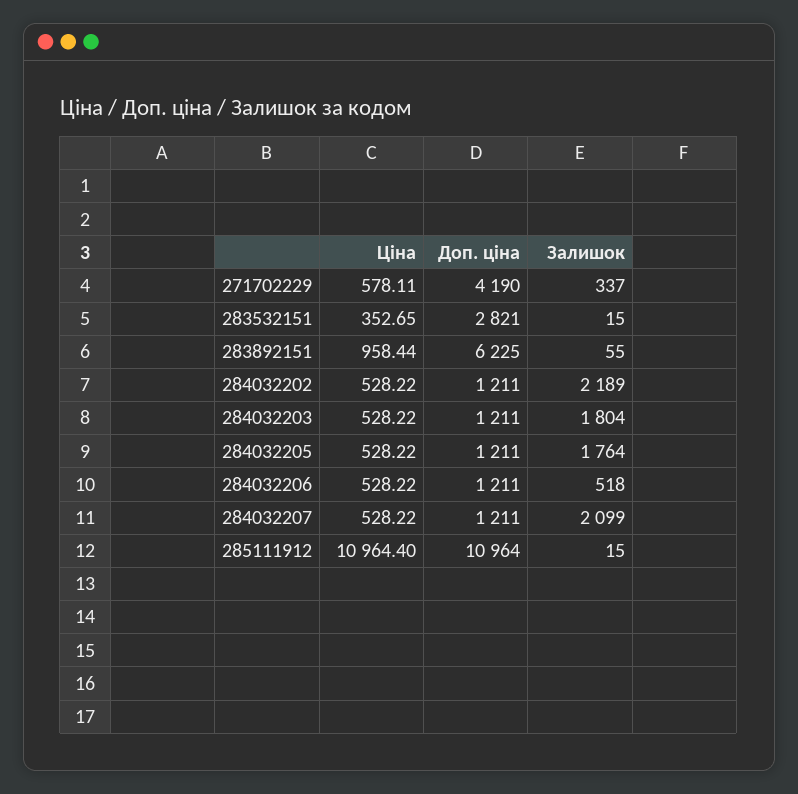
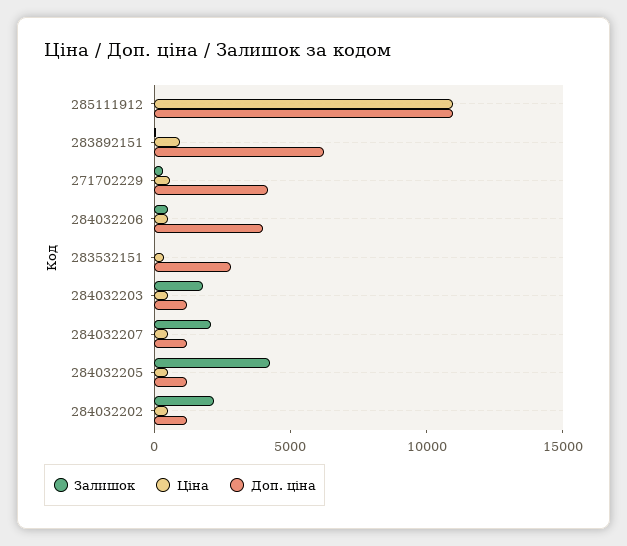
Залишок, 284032205: 1764 -> 4000
Доп. ціна, 284032206: 1211 -> 4000

